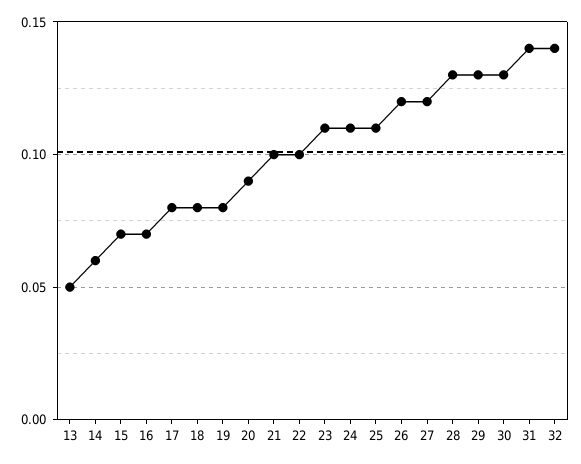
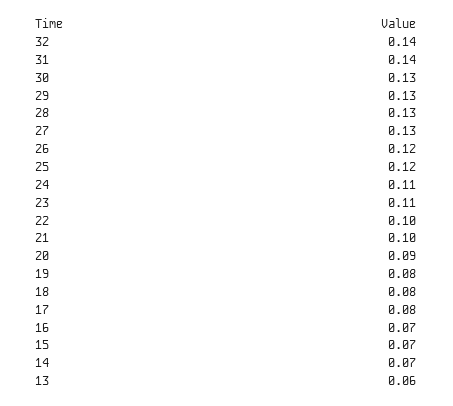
13: 0.05 -> 0.06
14: 0.06 -> 0.07
25: 0.11 -> 0.12
27: 0.12 -> 0.13

